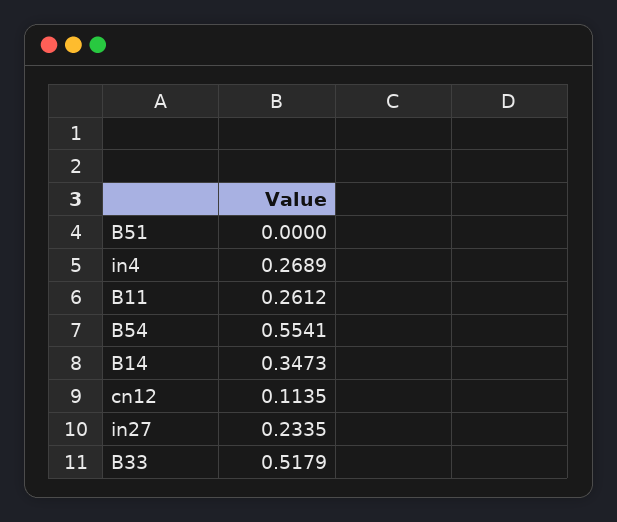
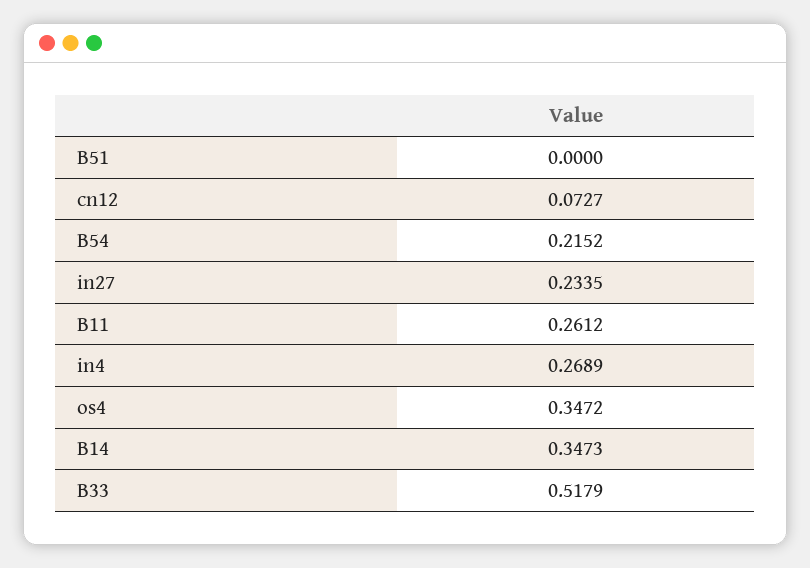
B54: 0.5541 -> 0.2152
cn12: 0.1135 -> 0.0727
os4: none -> 0.3472

